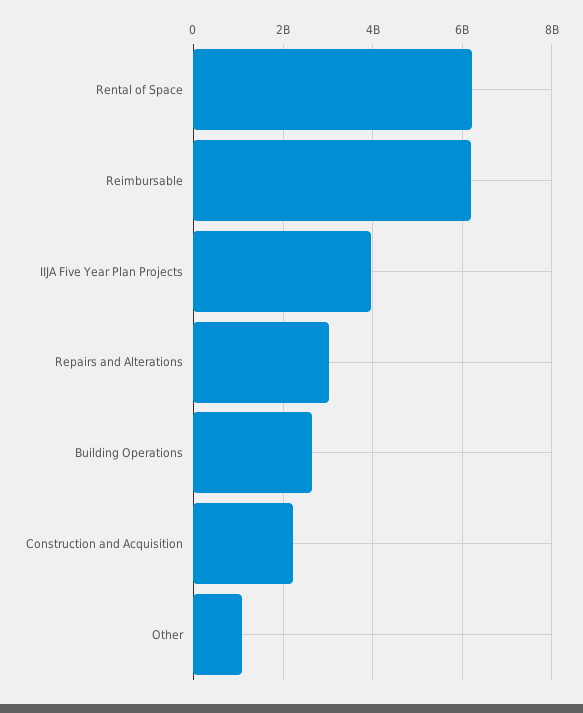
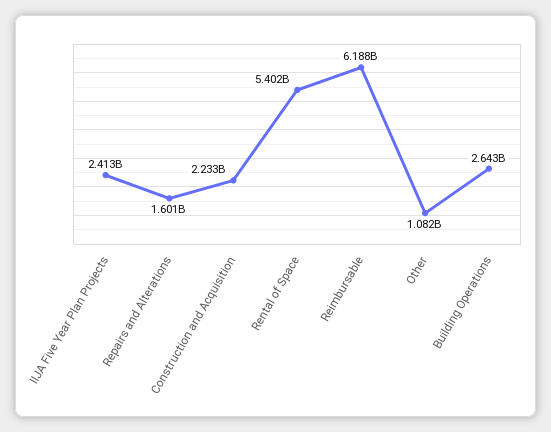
Rental of Space: 6200000000 -> 5402000000
IIJA Five Year Plan Projects: 4000000000 -> 2413000000
Repairs and Alterations: 3000000000 -> 1601000000

